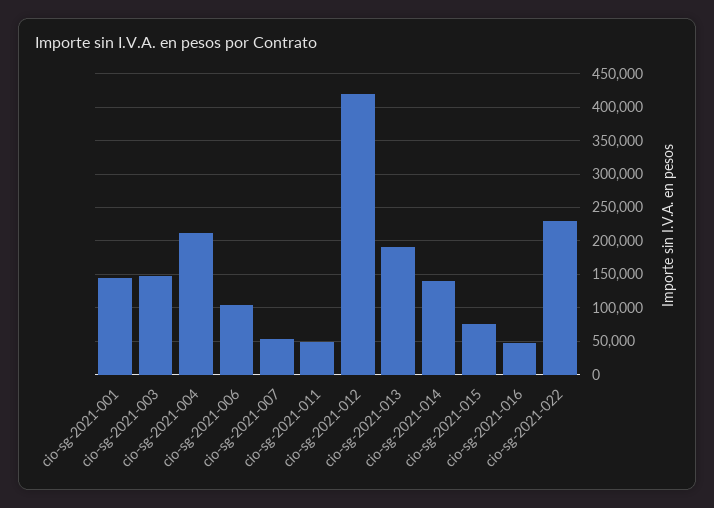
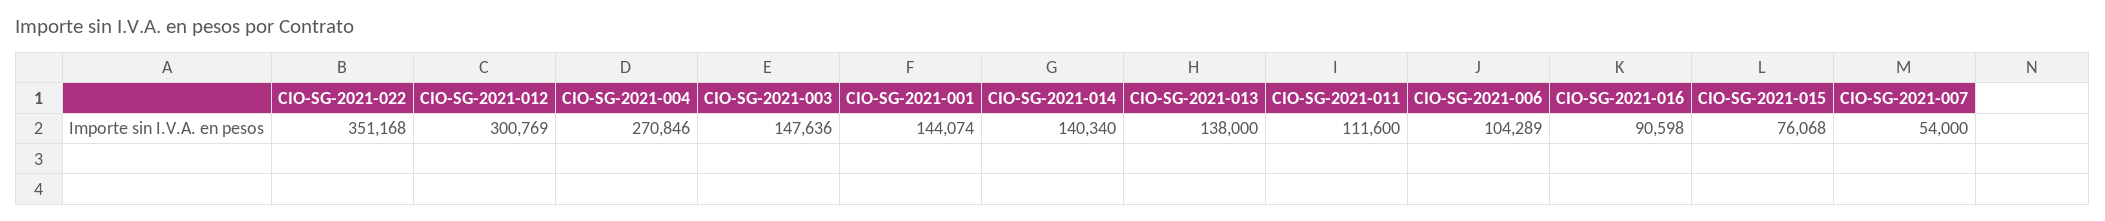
cio-sg-2021-004: 210000 -> 270846
cio-sg-2021-011: 50000 -> 111600
cio-sg-2021-012: 420000 -> 300769
cio-sg-2021-013: 190000 -> 138000
cio-sg-2021-016: 50000 -> 90598
cio-sg-2021-022: 230000 -> 351168

